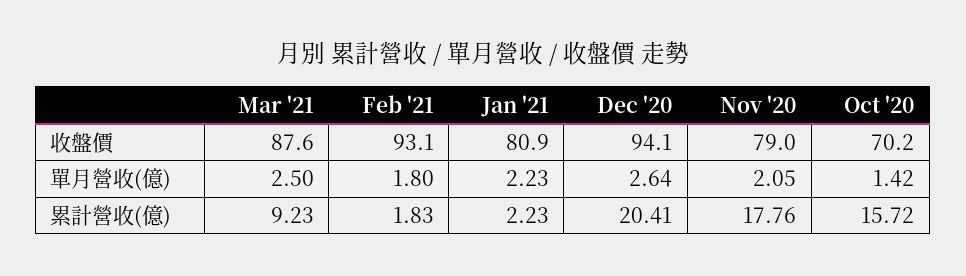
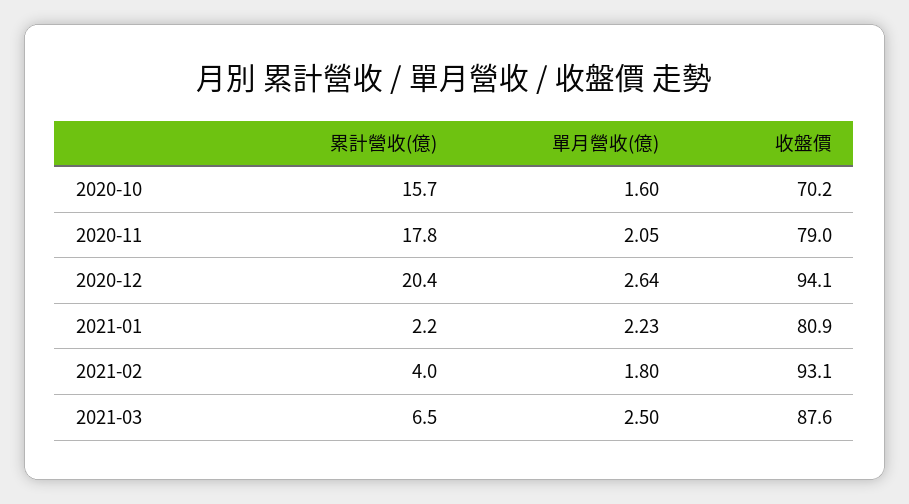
Oct '20, 單月營收(億): 1.42 -> 1.6
Mar '21, 累計營收(億): 9.23 -> 6.5
Feb '21, 累計營收(億): 1.83 -> 4

